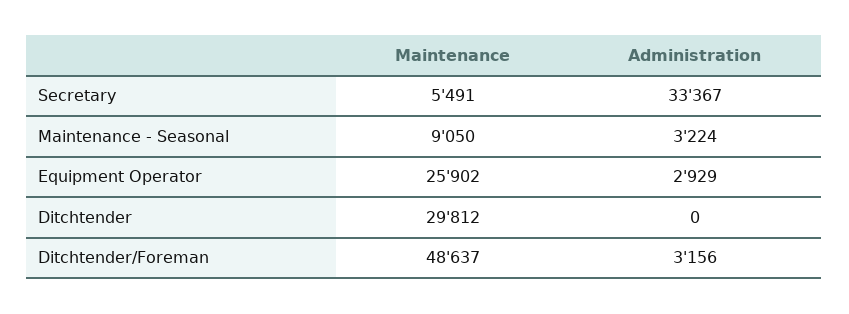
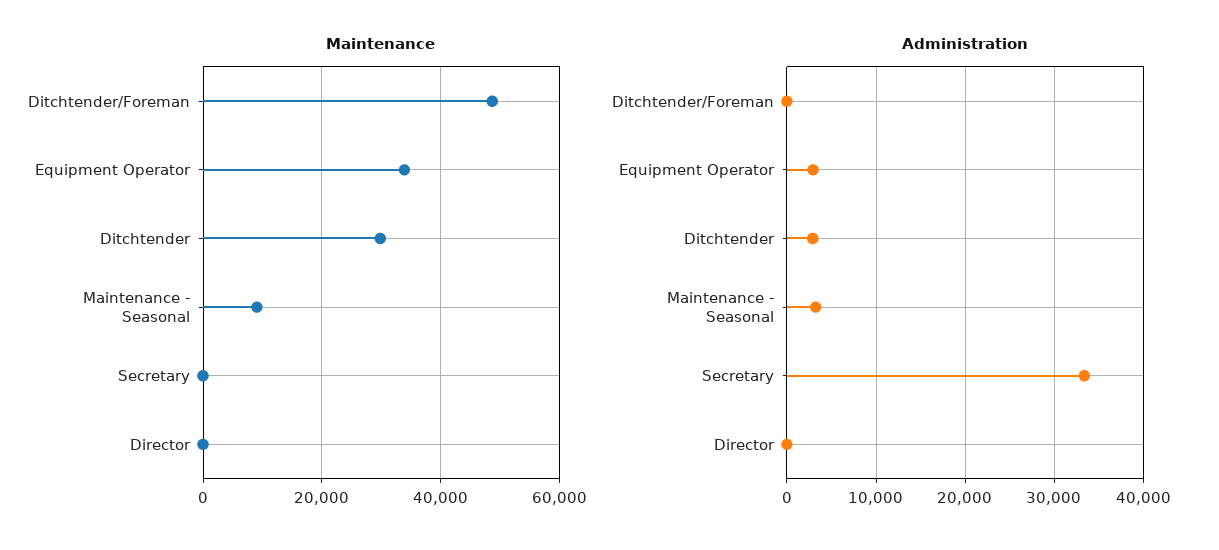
Maintenance, Secretary: 5491 -> 0
Maintenance, Equipment Operator: 25902 -> 34000
Administration, Ditchtender: 0 -> 3000
Administration, Ditchtender/Foreman: 3156 -> 0
Maintenance, Director: none -> 0
Administration, Director: none -> 0

